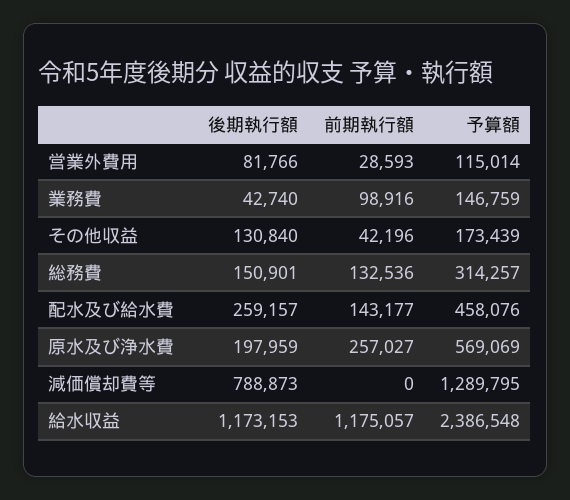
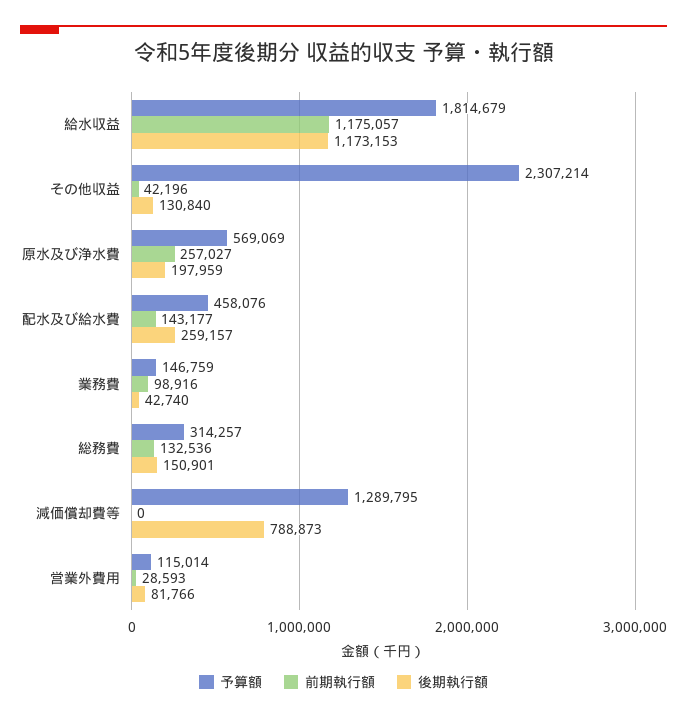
予算額, その他収益: 173439 -> 2307214
予算額, 給水収益: 2386548 -> 1814679

